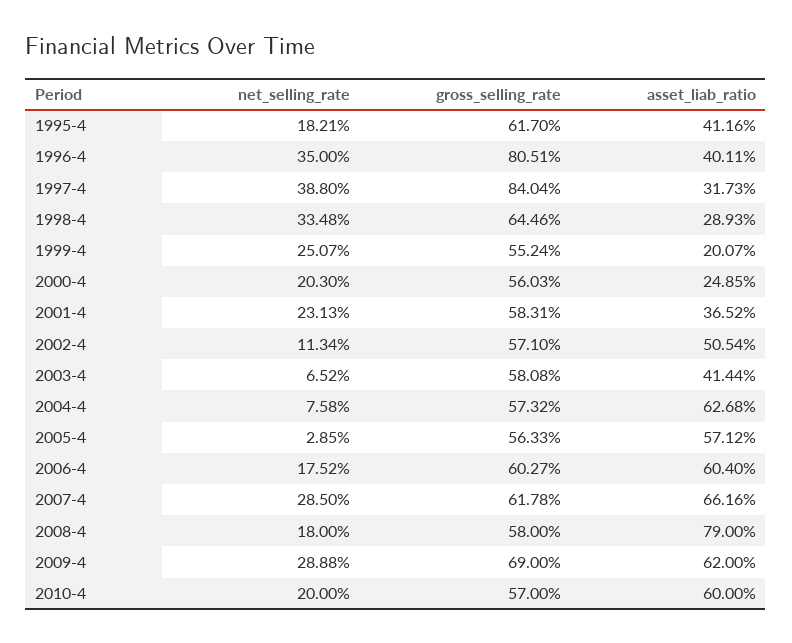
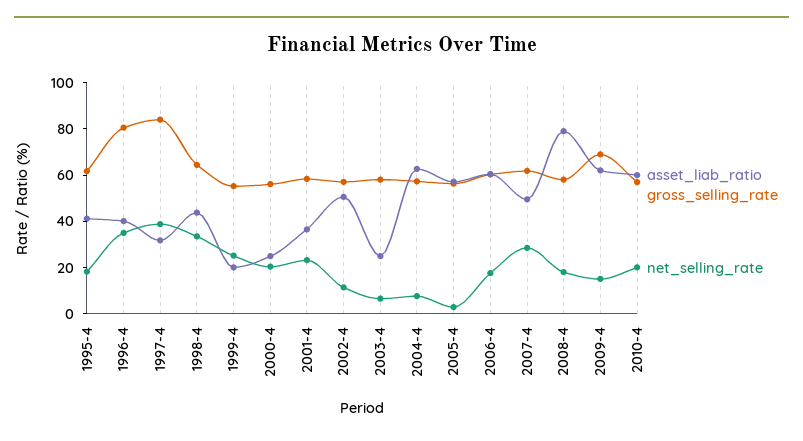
asset_liab_ratio, 1998-4: 28.93 -> 45
asset_liab_ratio, 2003-4: 41.44 -> 25
asset_liab_ratio, 2007-4: 66.16 -> 50
net_selling_rate, 2009-4: 28.88 -> 15

